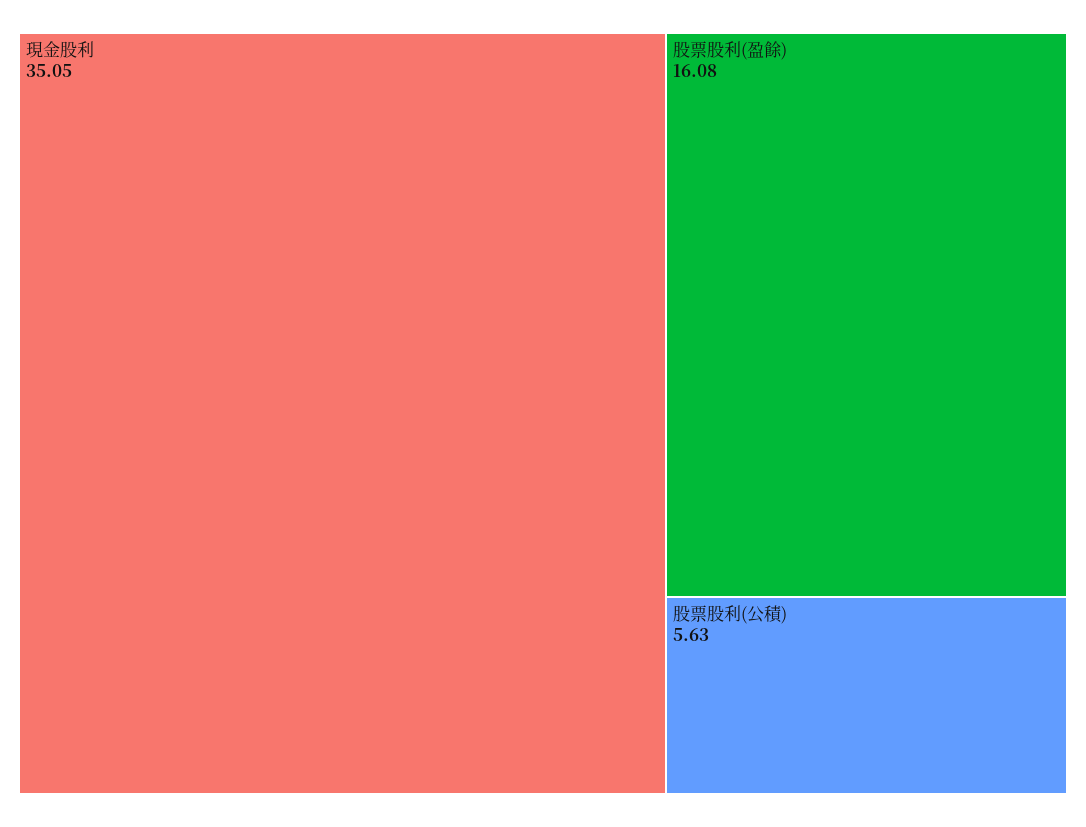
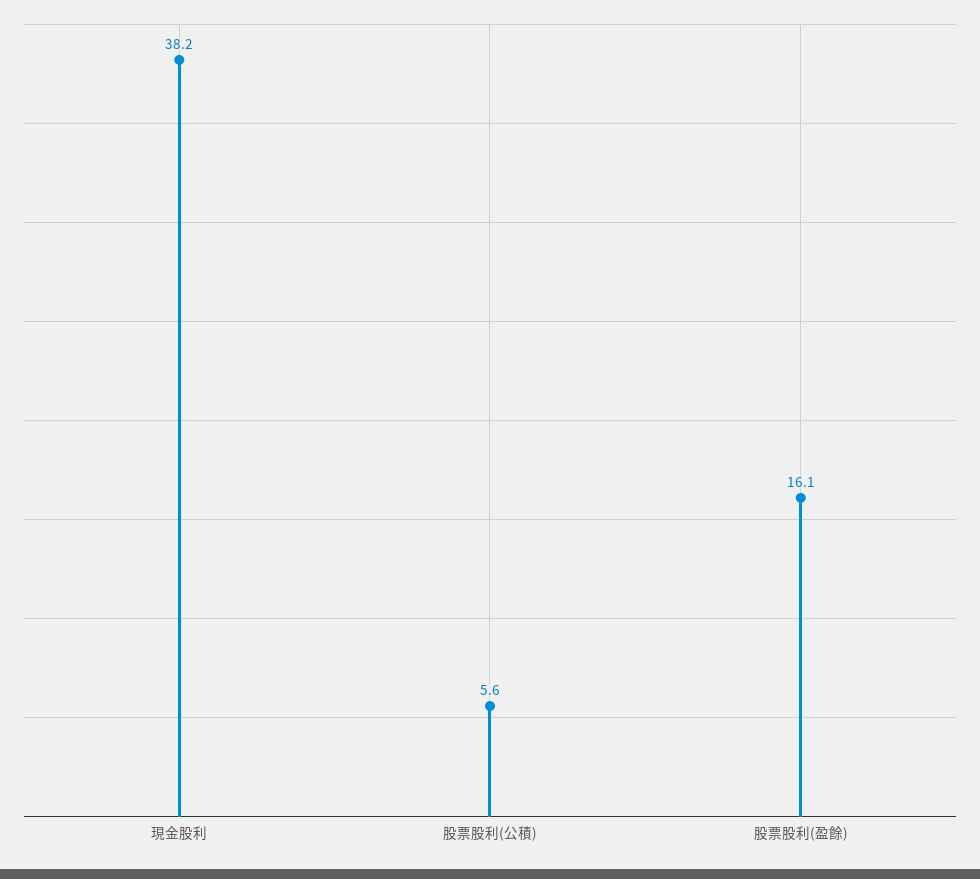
現金股利: 35.05 -> 38.2

